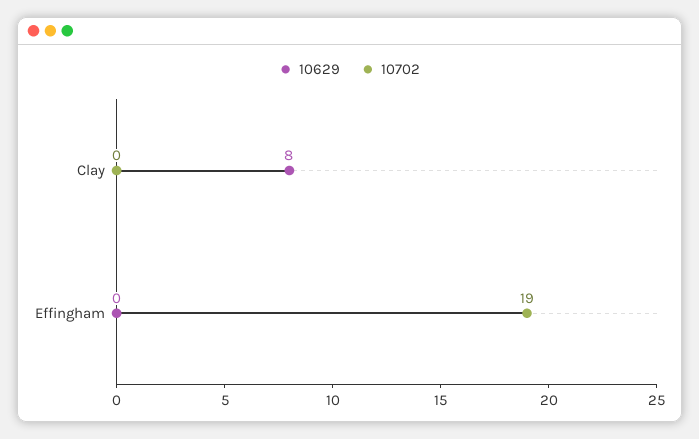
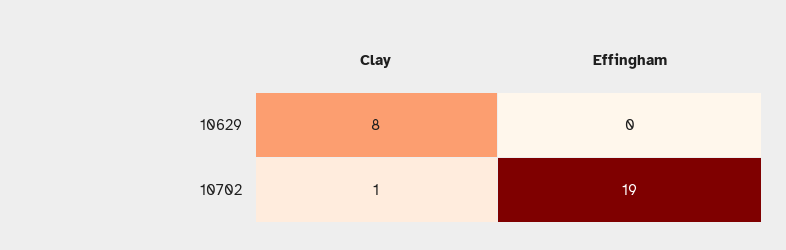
10702, Clay: 0 -> 1

